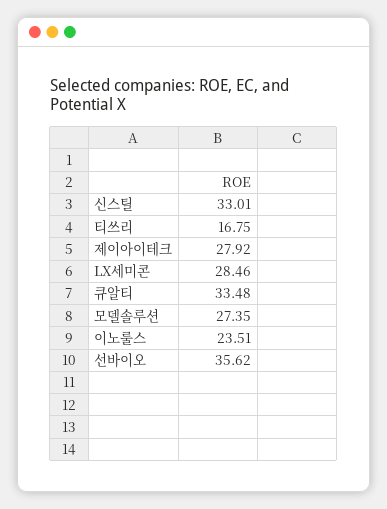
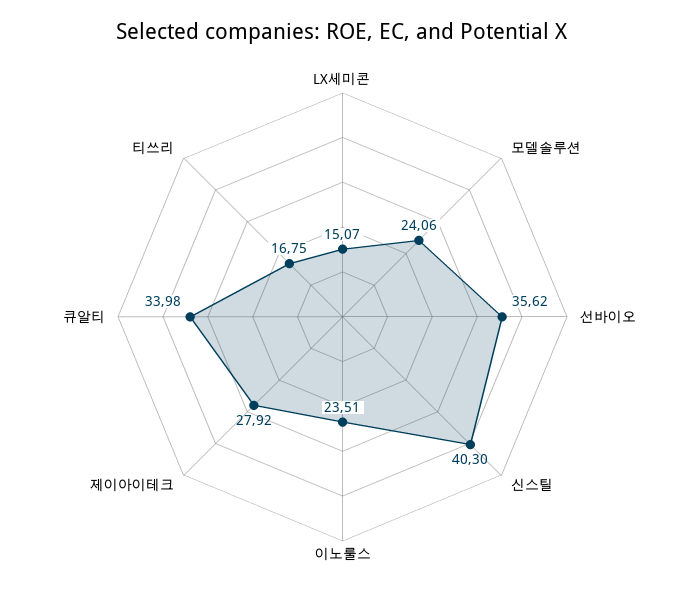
신스틸: 33.01 -> 40.3
LX세미콘: 28.46 -> 15.07
큐알티: 33.48 -> 33.98
모델솔루션: 27.35 -> 24.06

